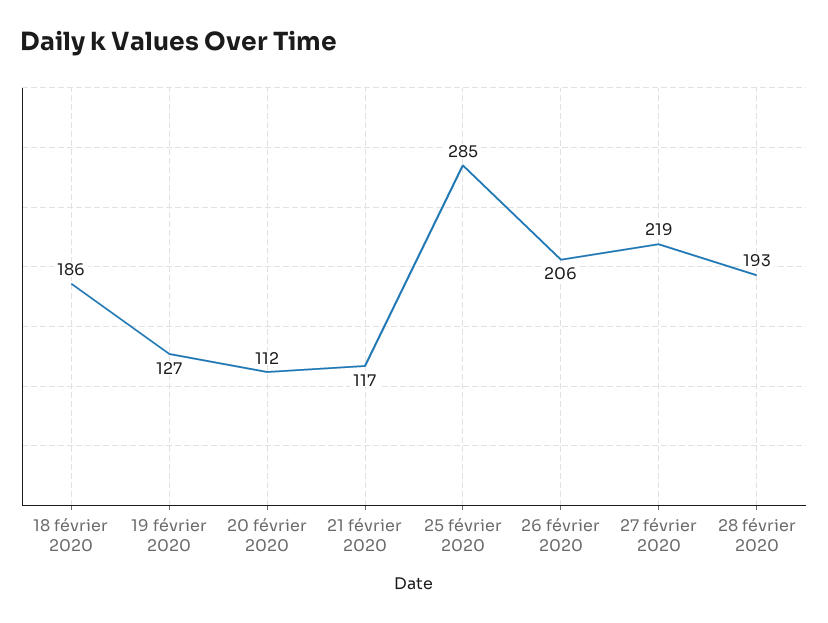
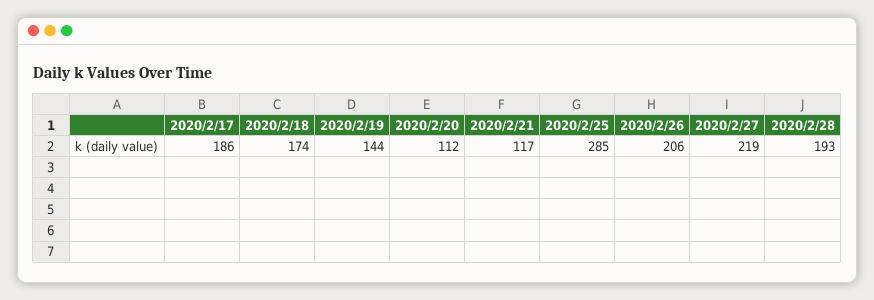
18 février 2020: 186 -> 174
19 février 2020: 127 -> 144
2020/2/17: none -> 186

